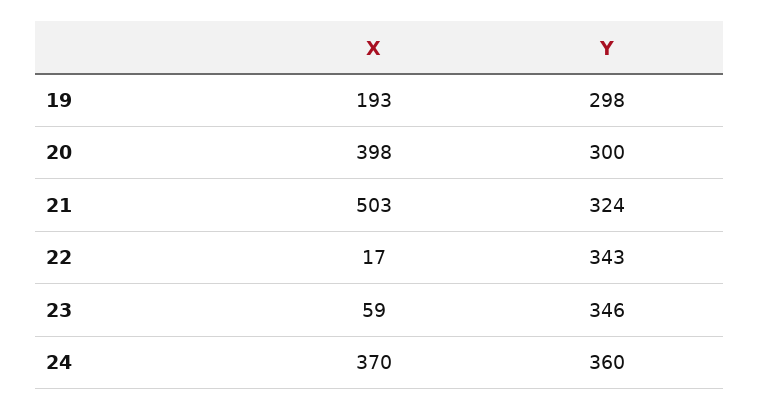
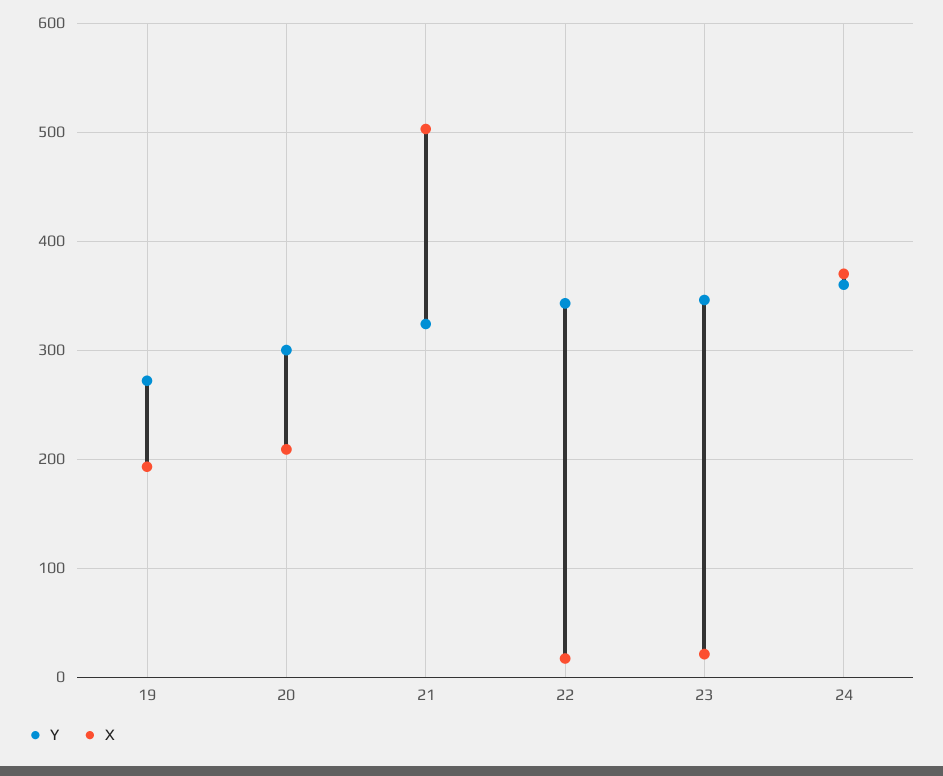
Y, 19: 298 -> 270
X, 20: 398 -> 210
X, 23: 59 -> 20

